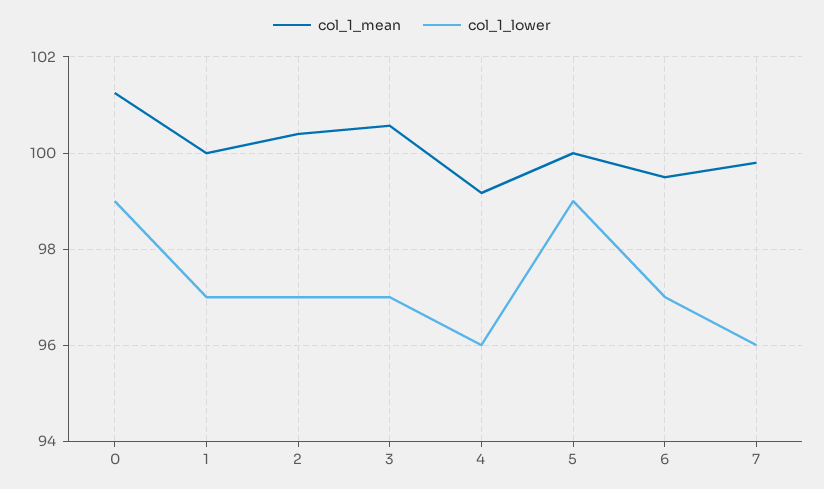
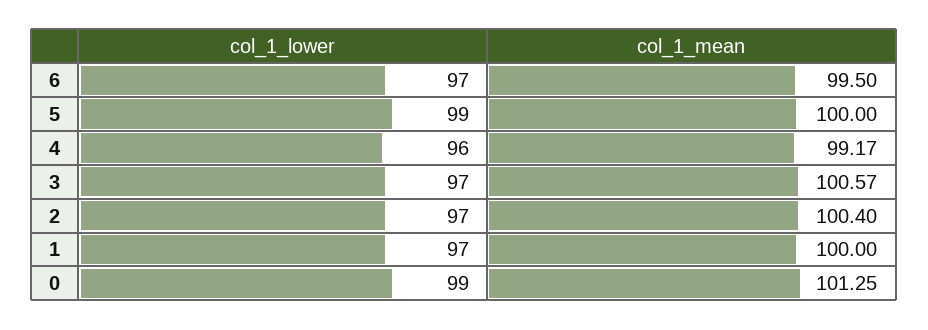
col_1_mean, 7: 99.8 -> none
col_1_lower, 7: 96 -> none

